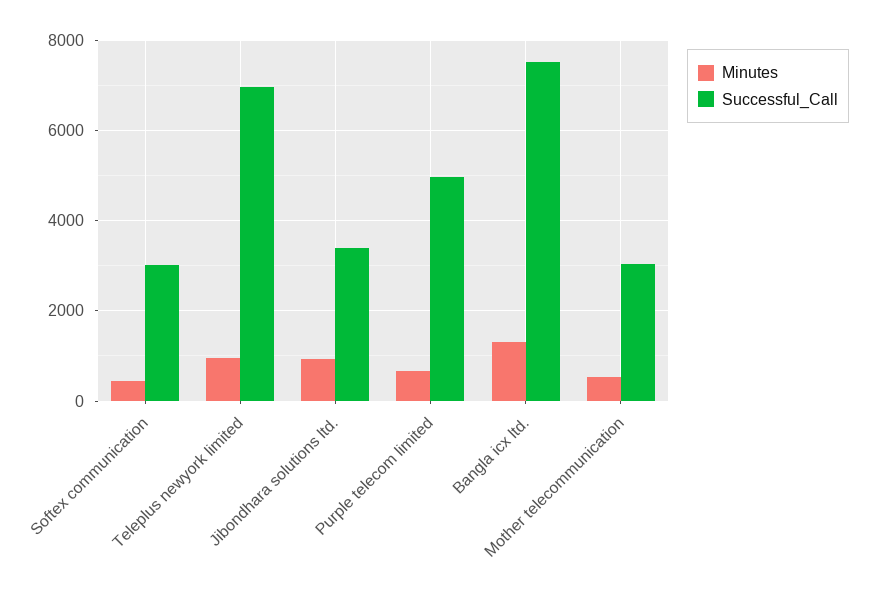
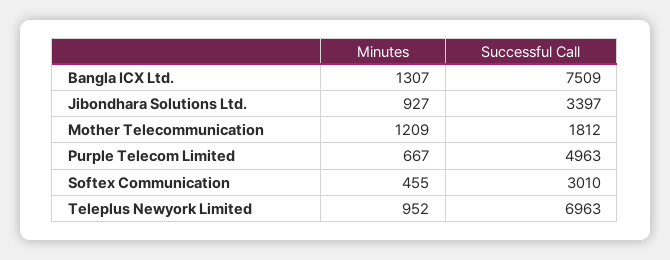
Minutes, Mother telecommunication: 600 -> 1209
Successful_Call, Mother telecommunication: 3000 -> 1812

